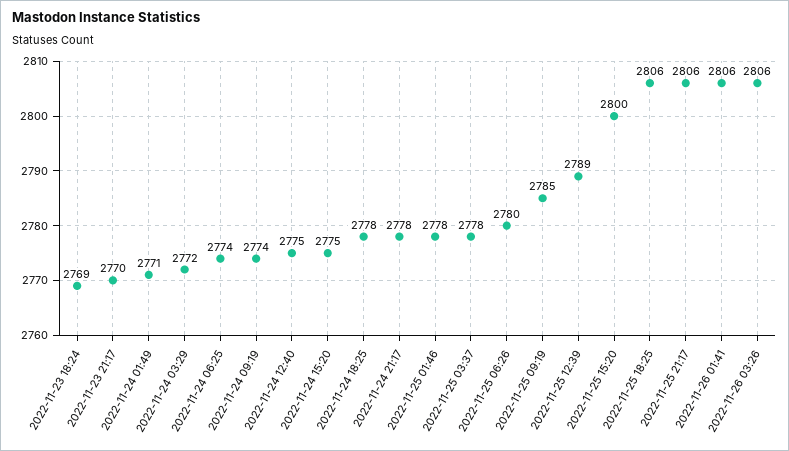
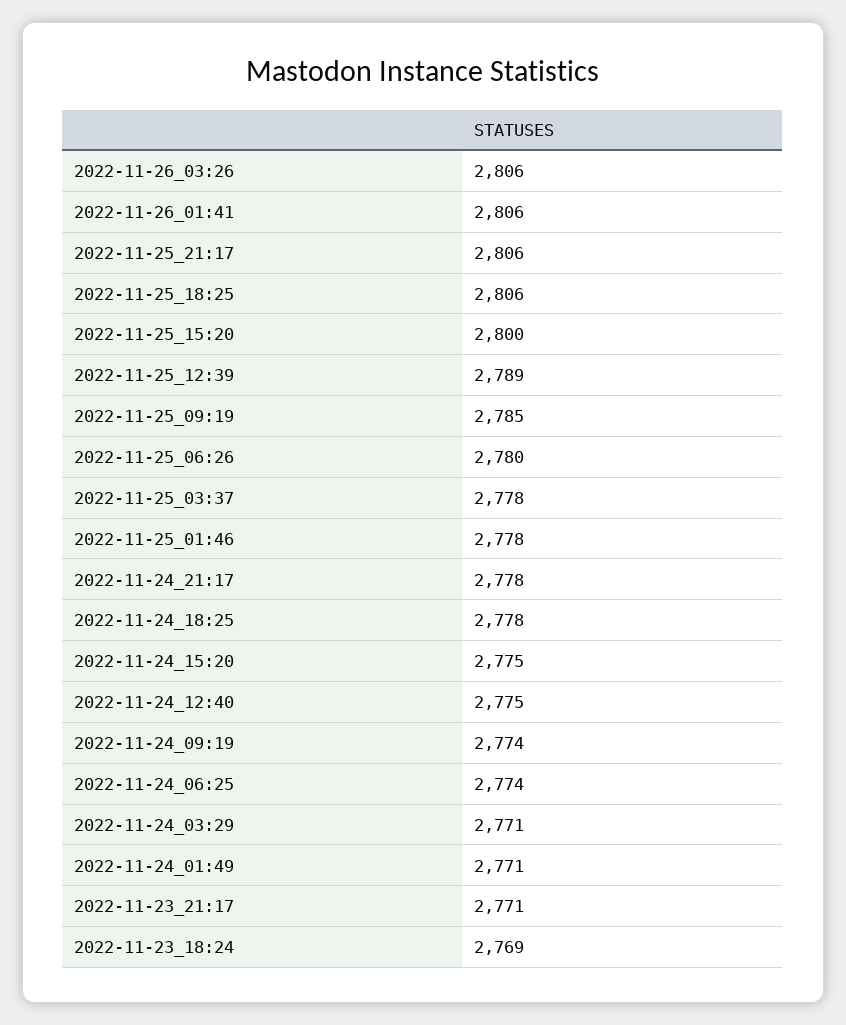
2022-11-23 21:17: 2770 -> 2771
2022-11-24 03:29: 2772 -> 2771

